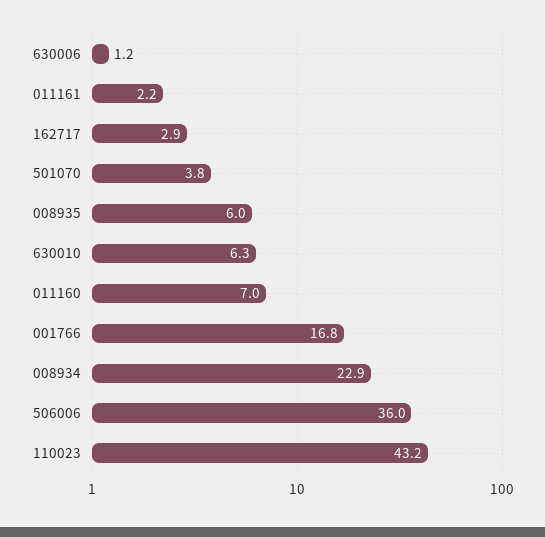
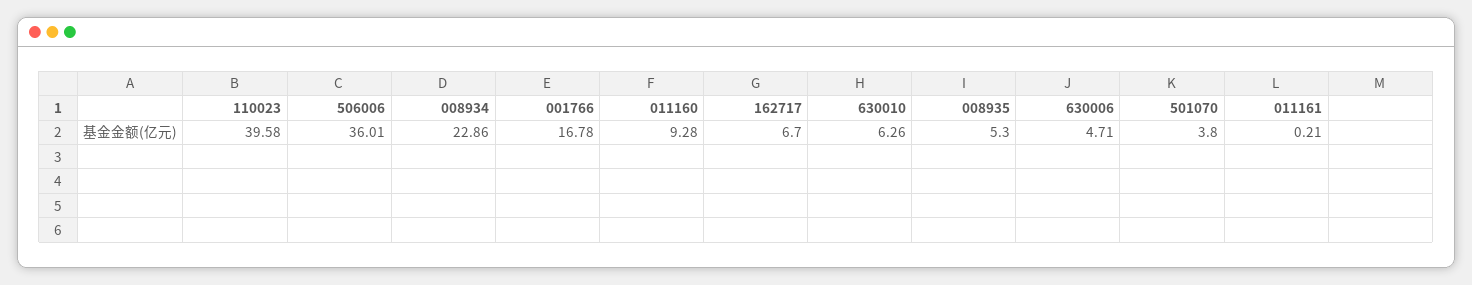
630006: 1.2 -> 4.71
011161: 2.2 -> 0.21
162717: 2.9 -> 6.7
008935: 6 -> 5.3
011160: 7 -> 9.28
110023: 43.2 -> 39.58

